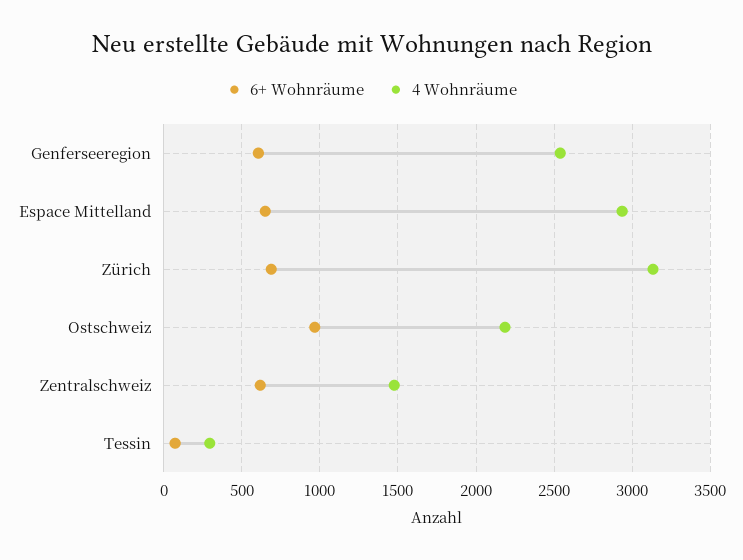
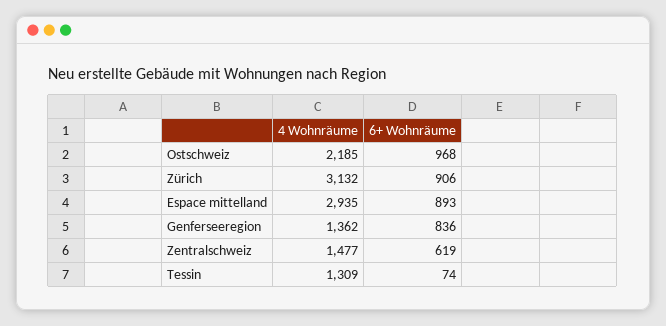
6+ Wohnräume, Genferseeregion: 600 -> 836
4 Wohnräume, Genferseeregion: 2550 -> 1362
6+ Wohnräume, Espace Mittelland: 650 -> 893
6+ Wohnräume, Zürich: 700 -> 906
4 Wohnräume, Tessin: 300 -> 1309

